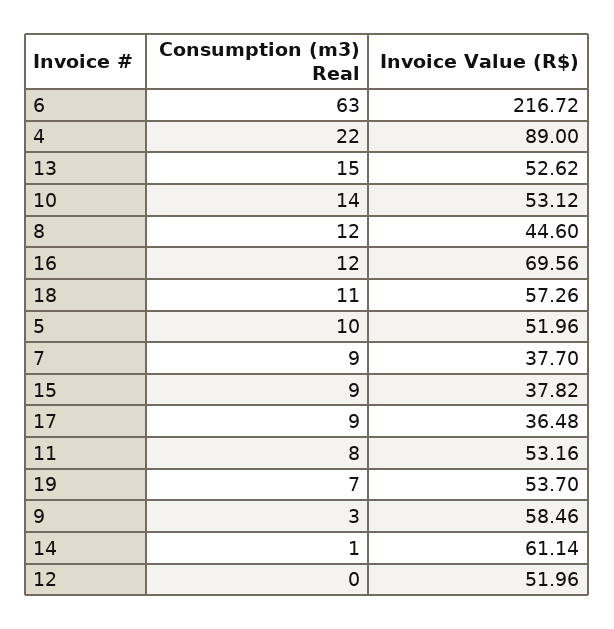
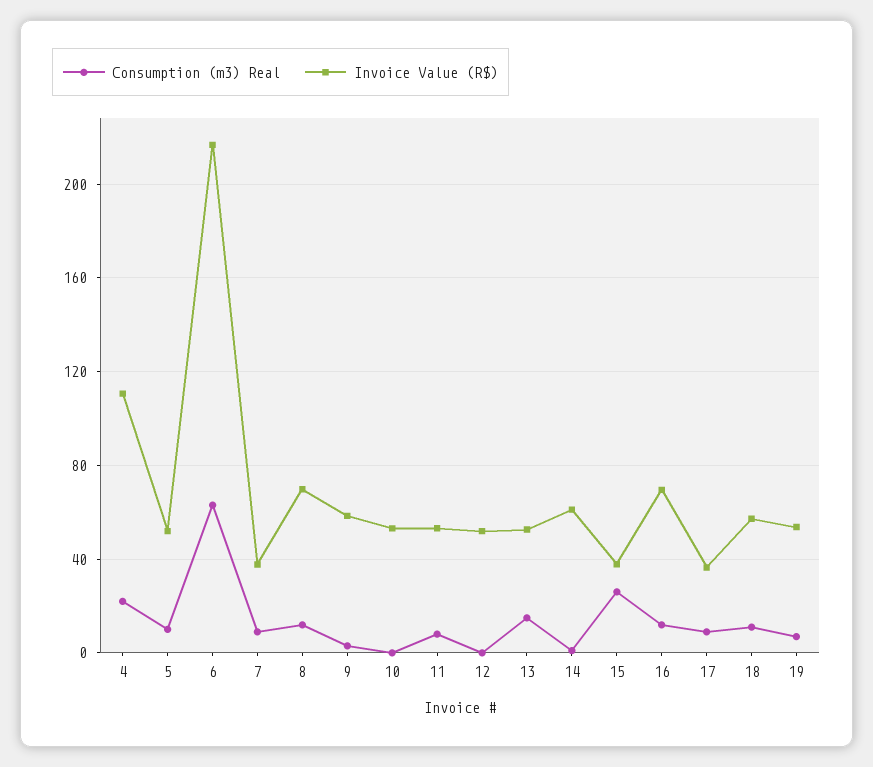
Invoice Value (R$), 4: 89 -> 110
Consumption (m3) Real, 10: 14 -> 0
Invoice Value (R$), 8: 44.6 -> 70
Consumption (m3) Real, 15: 9 -> 25

